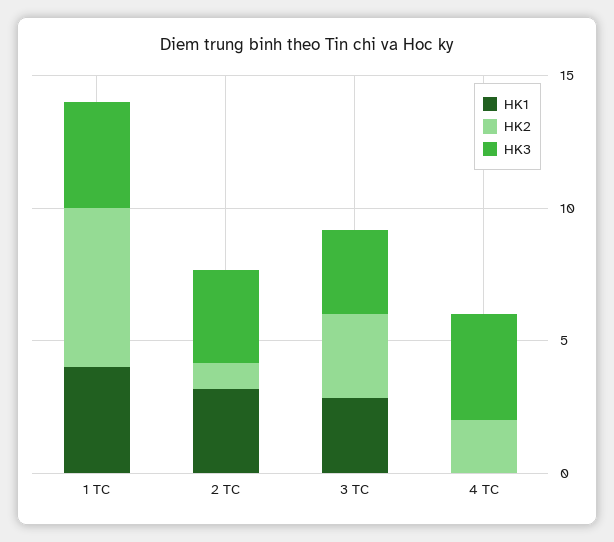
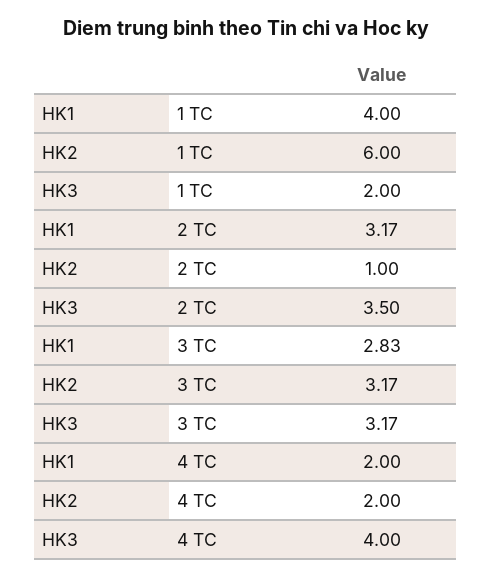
HK3, 1 TC: 4 -> 2
HK1, 4 TC: 0 -> 2

